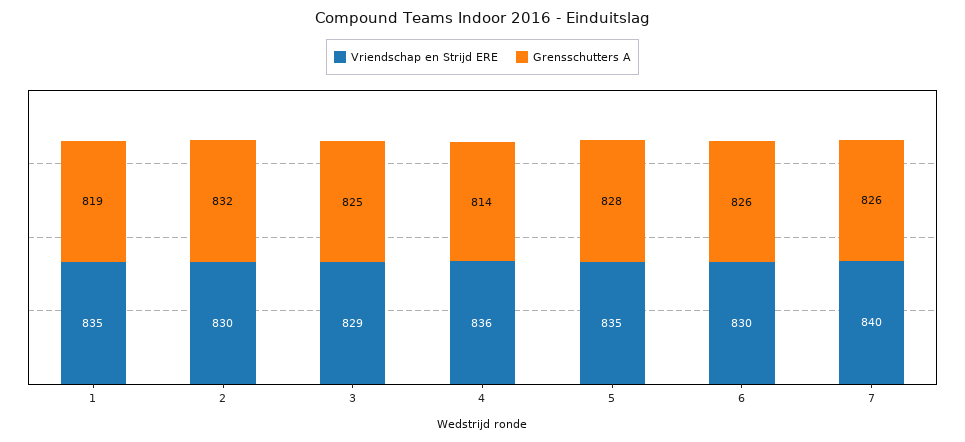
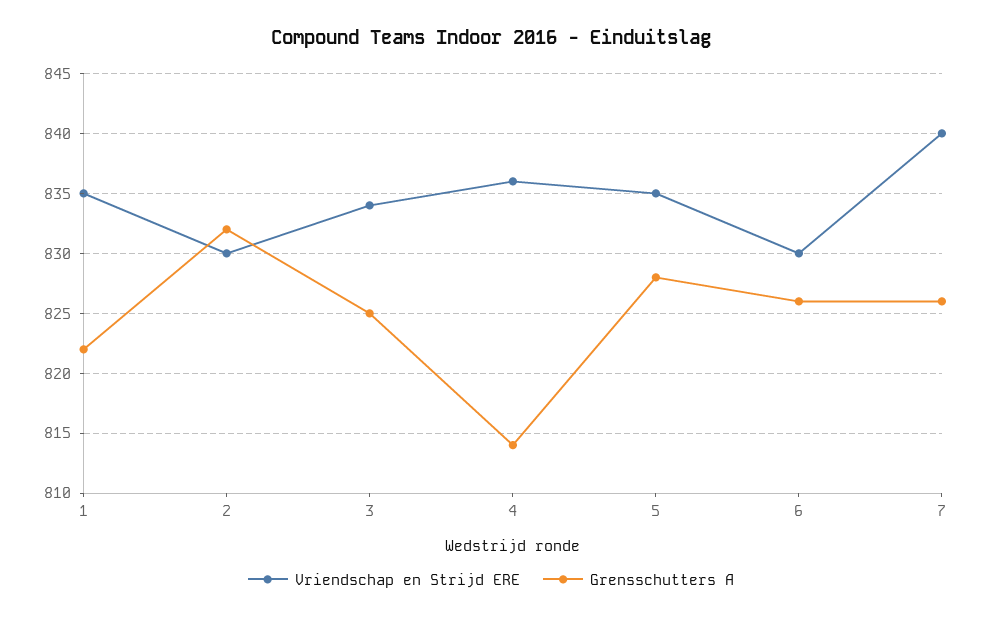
Grensschutters A, 1: 819 -> 822
Vriendschap en Strijd ERE, 3: 829 -> 834

